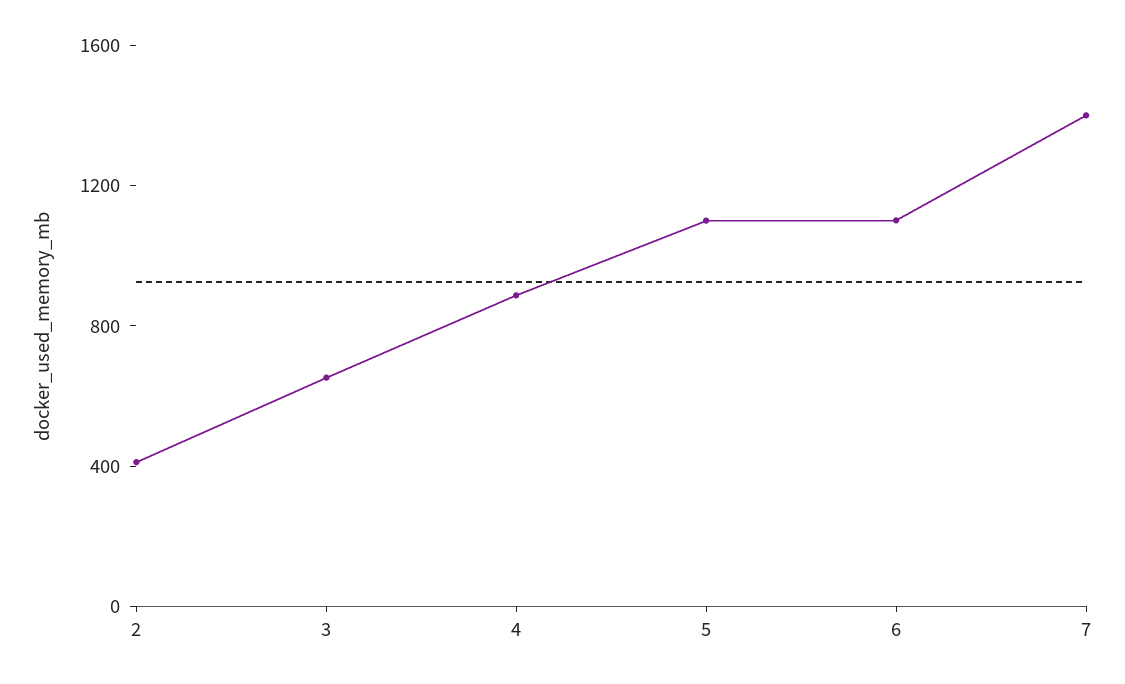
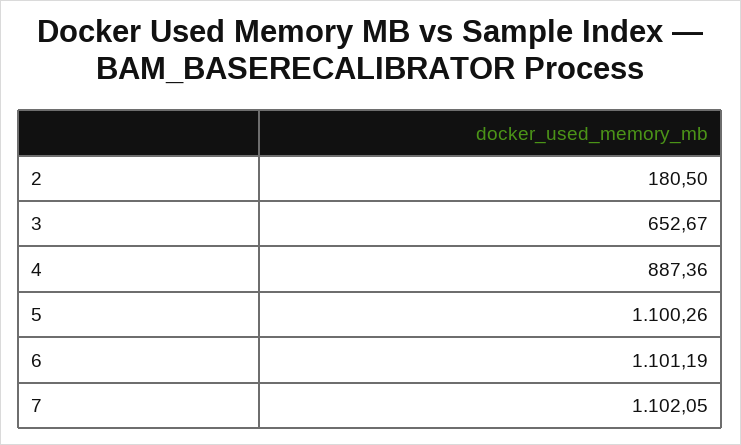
2: 400 -> 180.5
7: 1400 -> 1102.05

